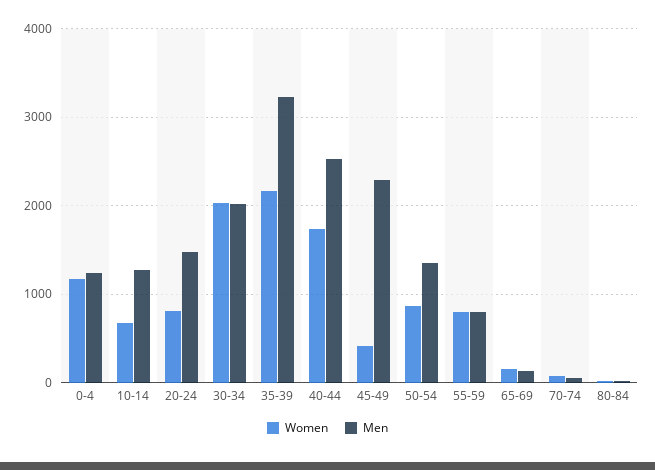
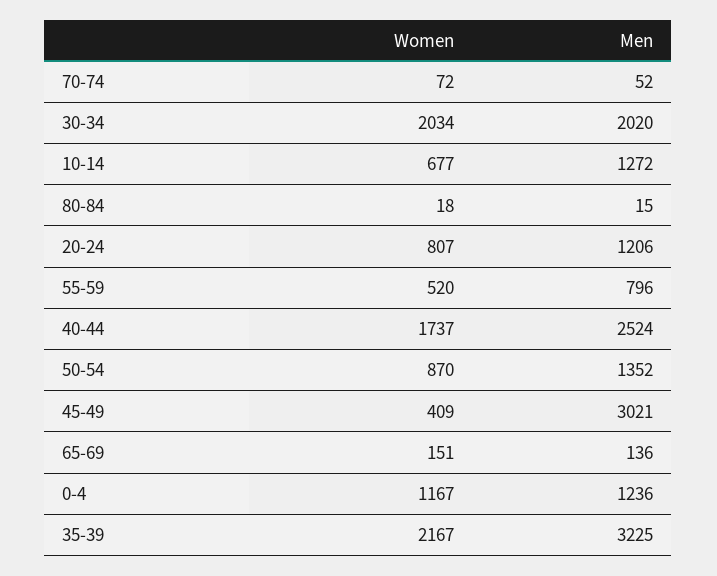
Men, 20-24: 1500 -> 1206
Men, 45-49: 2300 -> 3021
Women, 55-59: 800 -> 520

